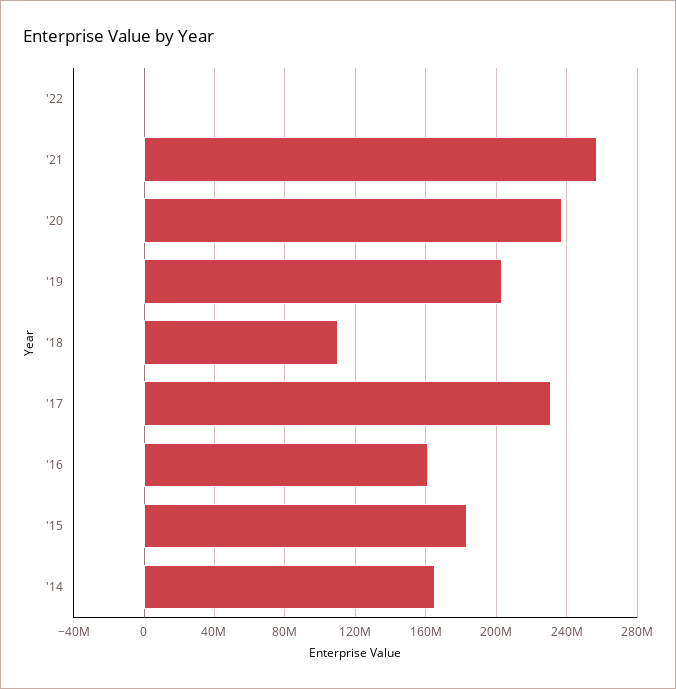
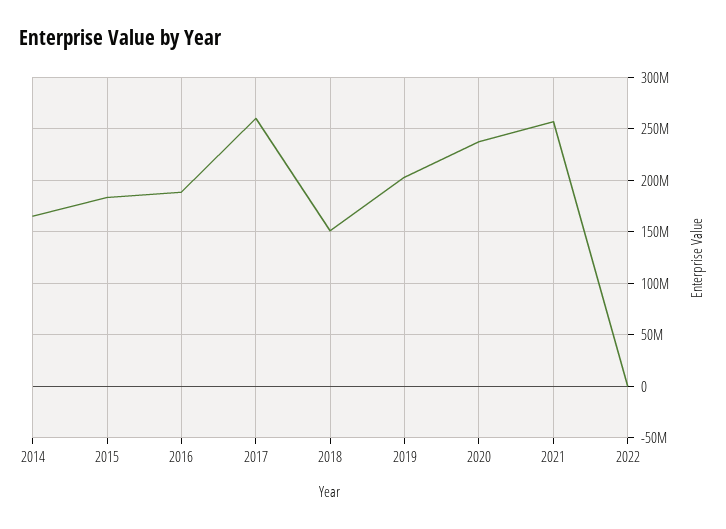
'18: 110000000 -> 150000000
'17: 230000000 -> 260000000
'16: 160000000 -> 190000000

